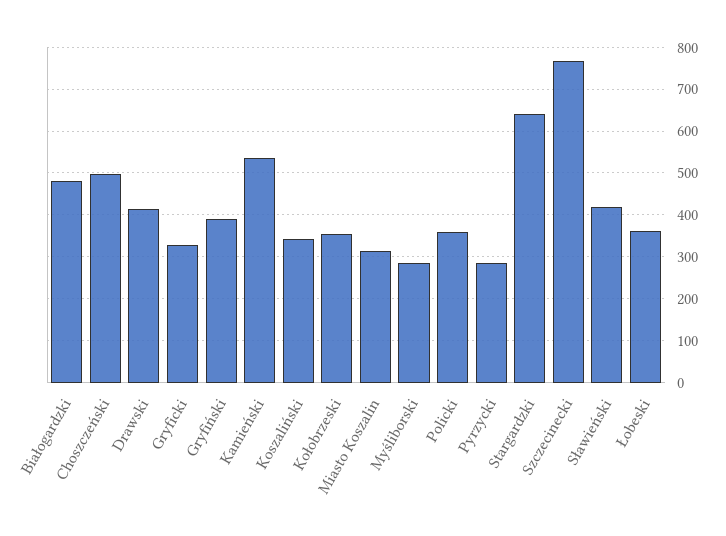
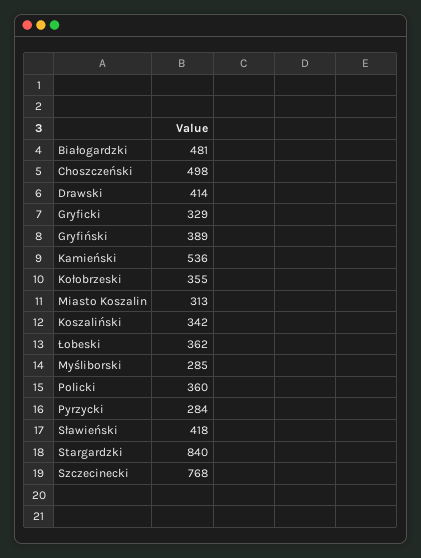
Stargardzki: 640 -> 840

